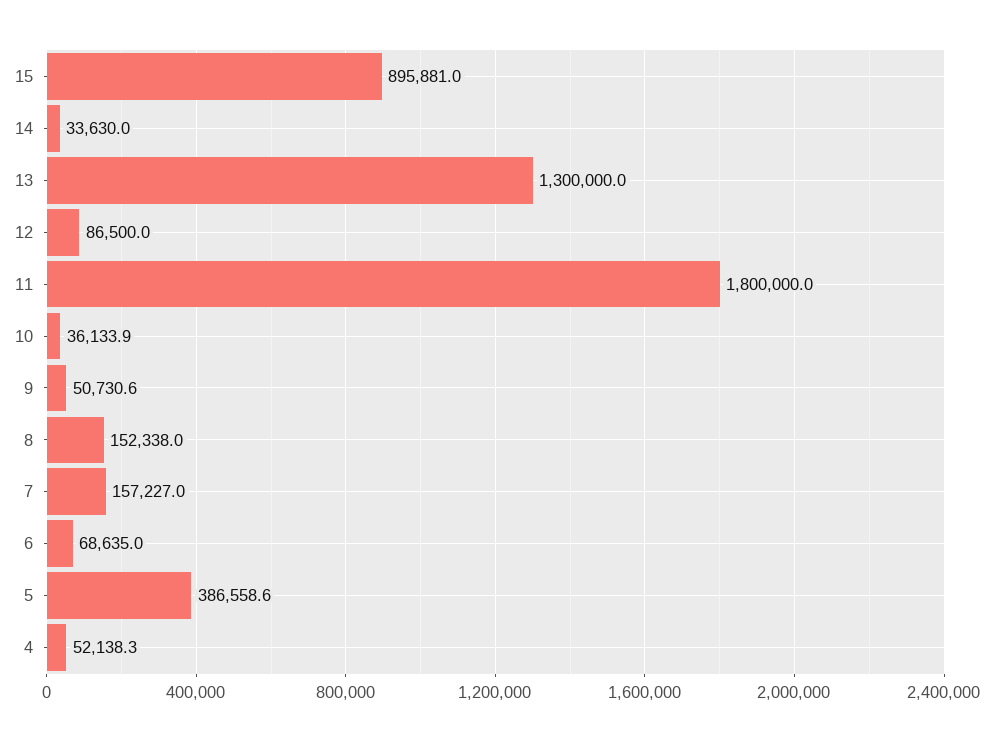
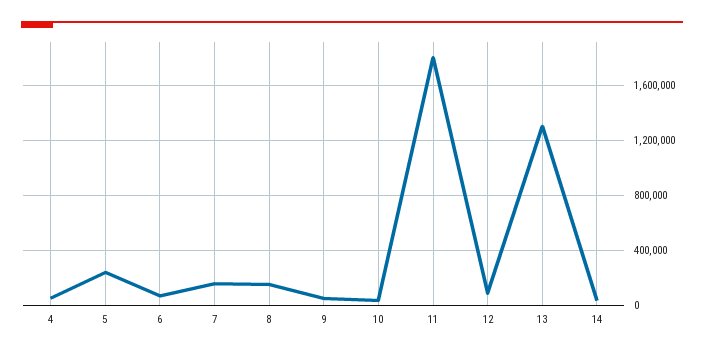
15: 895881 -> none
5: 386558.6 -> 250000

